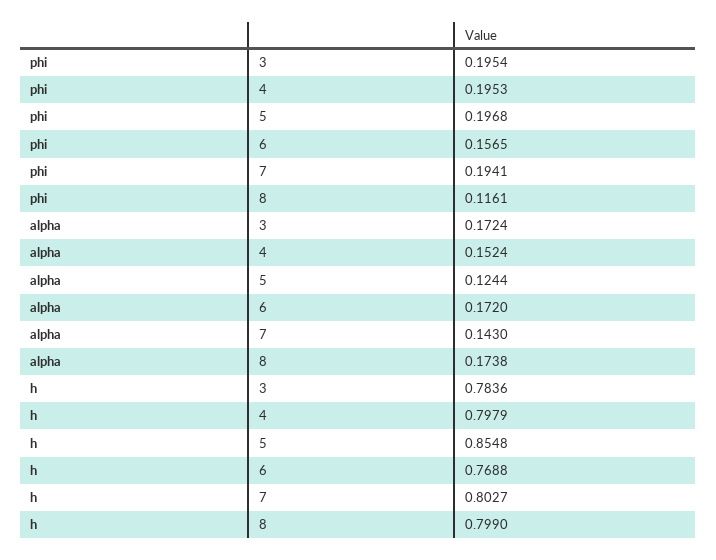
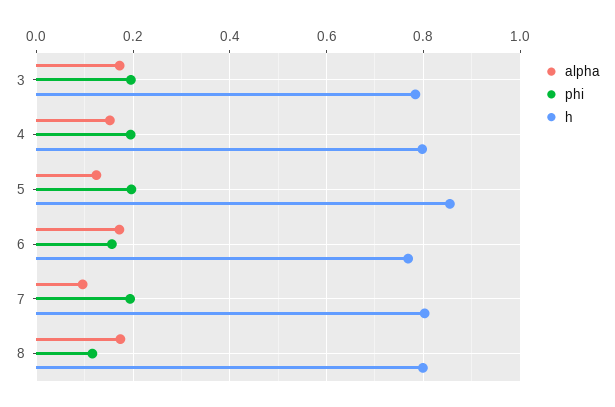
alpha, 7: 0.143 -> 0.1

